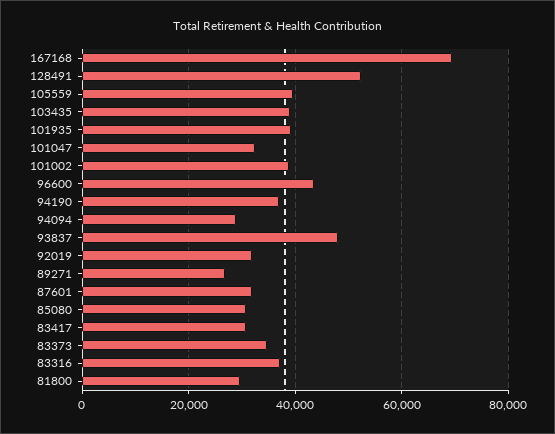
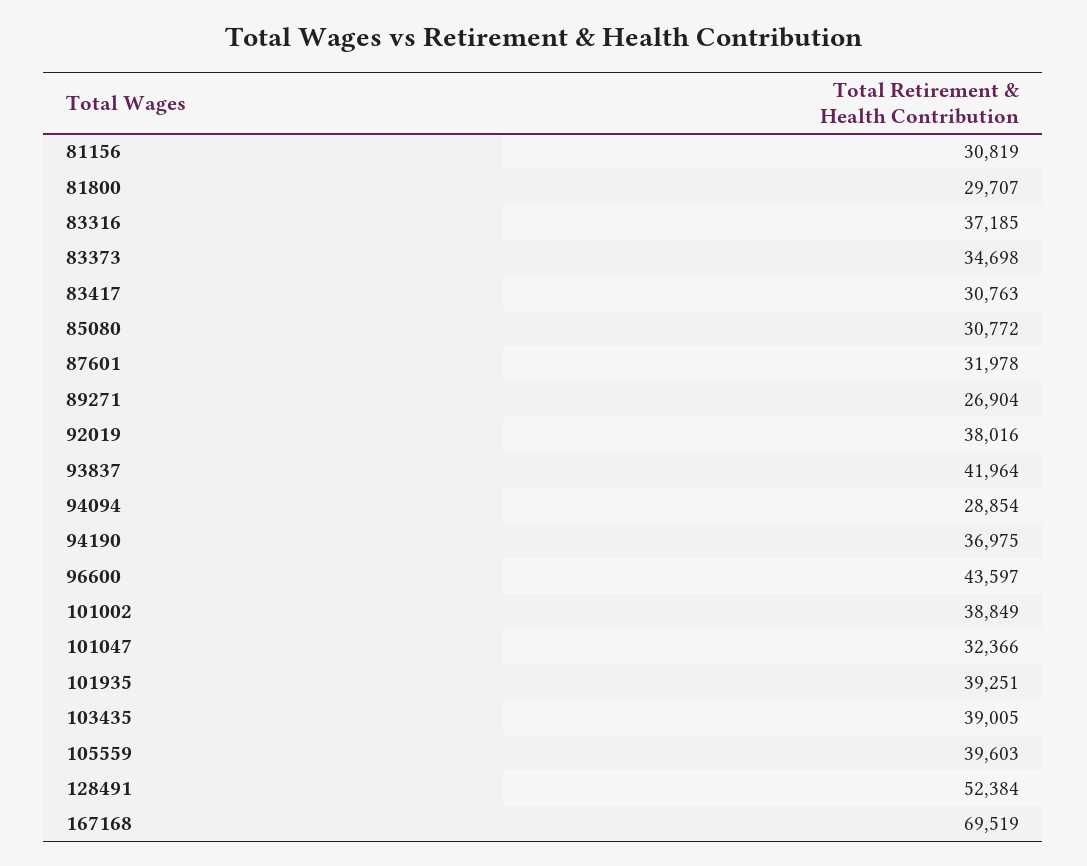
93837: 48000 -> 41964
92019: 32000 -> 38016
81156: none -> 30819

